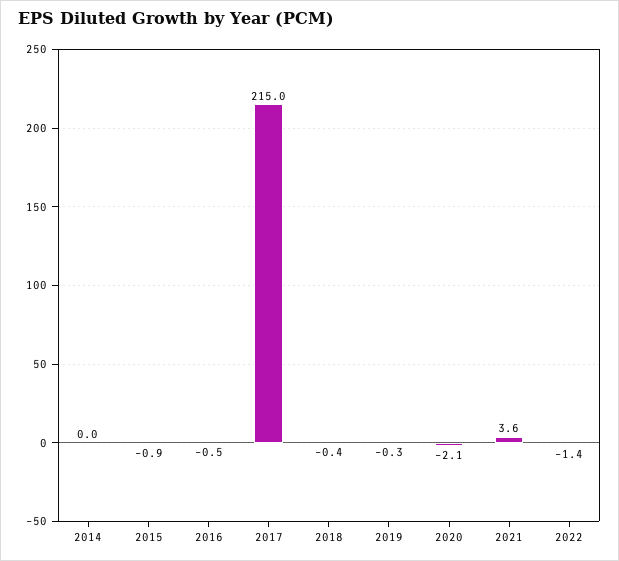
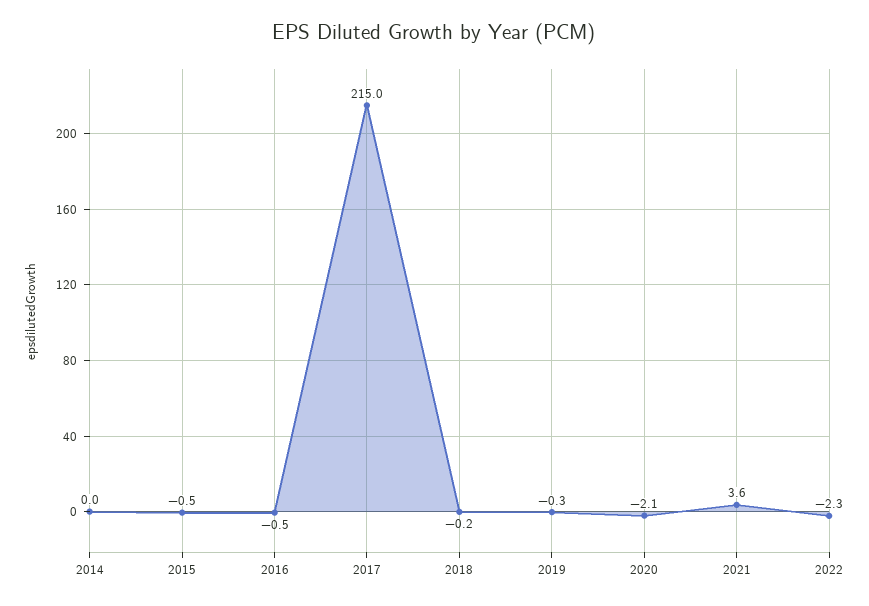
2015: -0.9 -> -0.5
2018: -0.4 -> -0.2
2022: -1.4 -> -2.3

